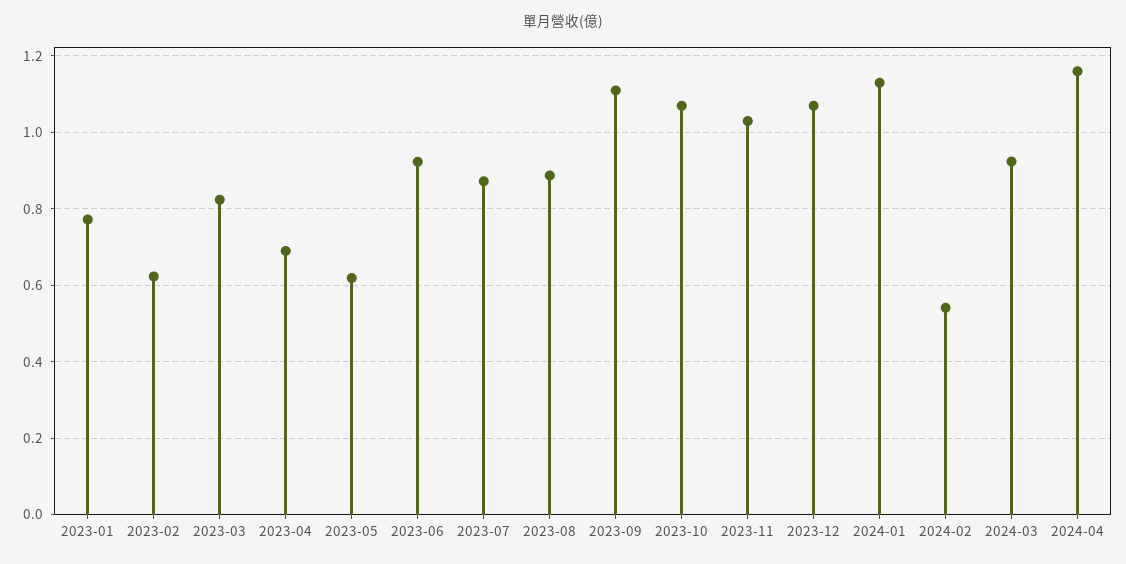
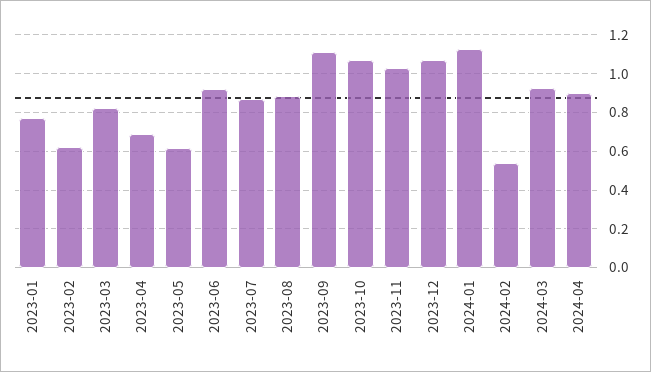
2024-04: 1.16 -> 0.9

